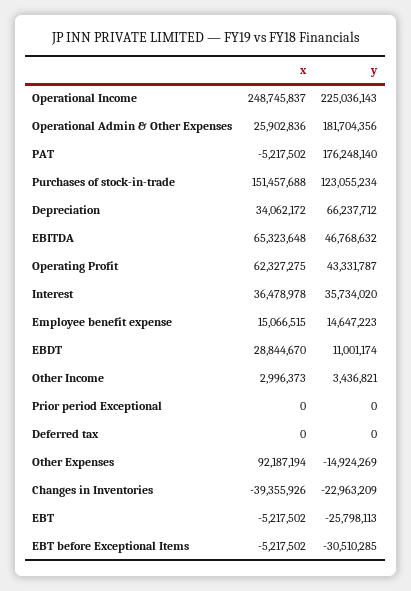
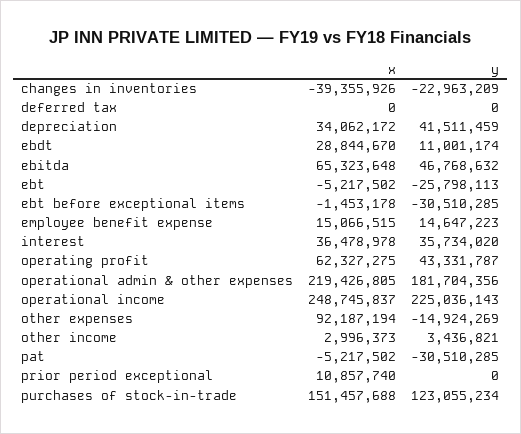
x, Operational Admin & Other Expenses: 25902836 -> 219426805
y, PAT: 176248140 -> -30510285
y, Depreciation: 66237712 -> 41511459
x, Prior period Exceptional: 0 -> 10857740
x, EBT before Exceptional Items: -5217502 -> -1453178

